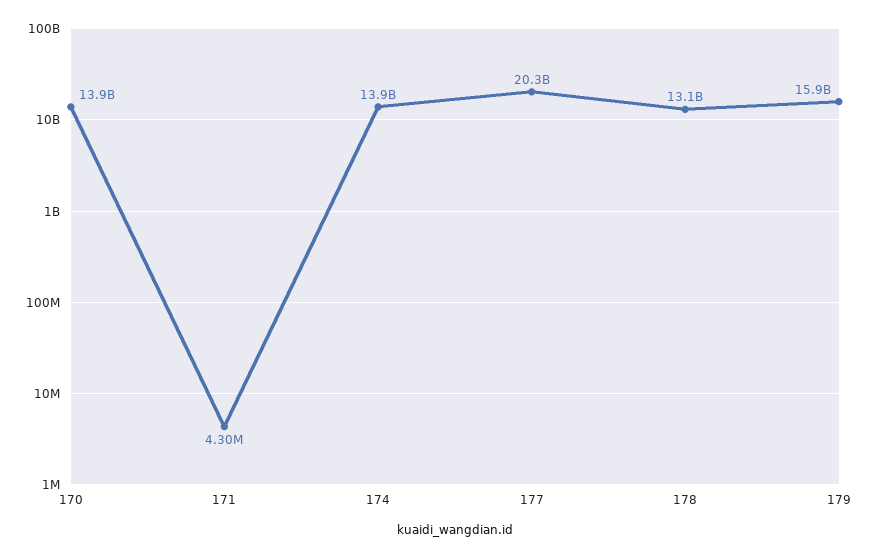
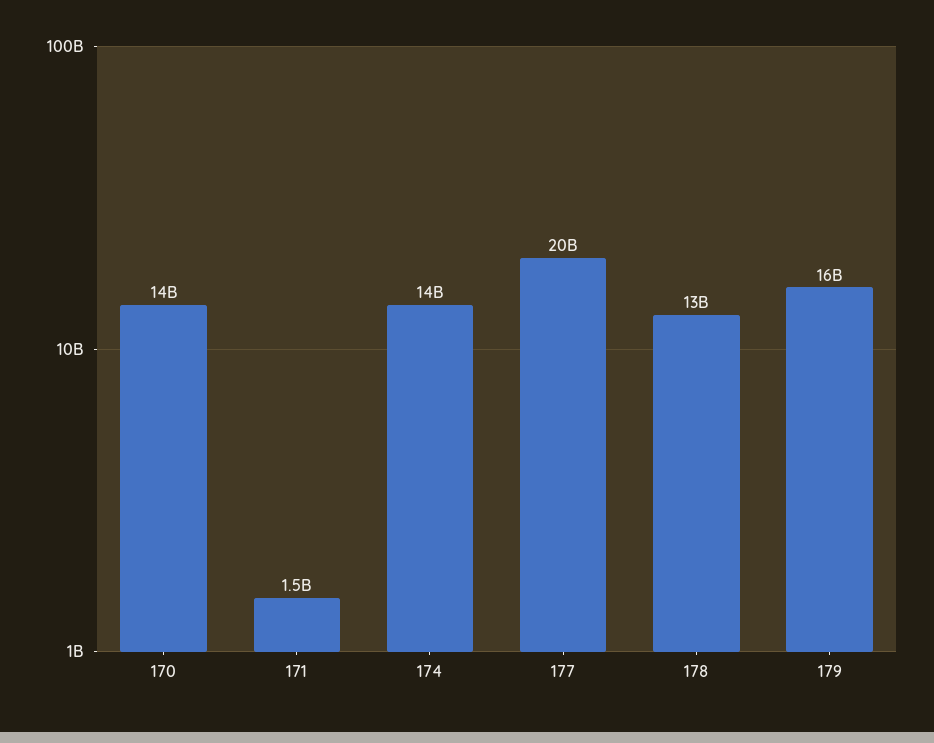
171: 4300000 -> 1500000000

